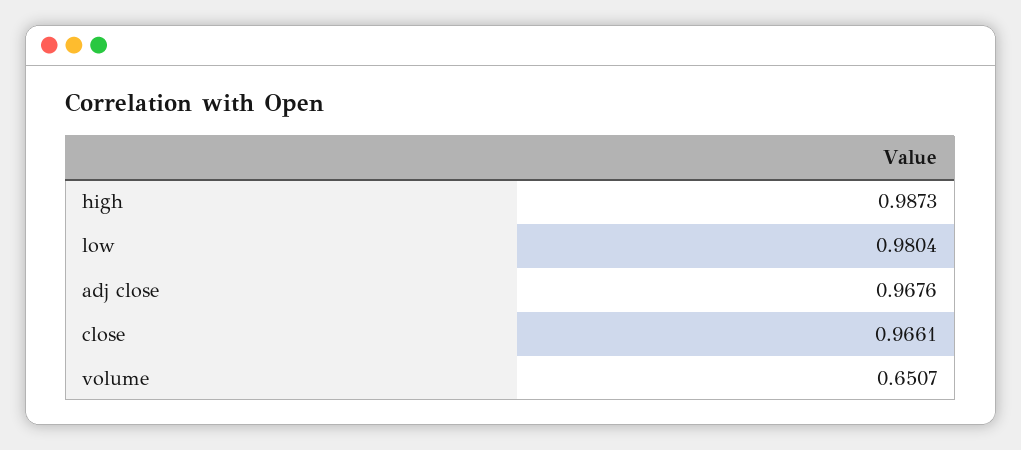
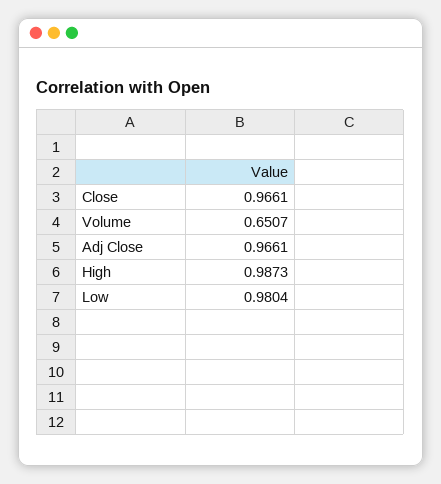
adj close: 0.9676 -> 0.9661

